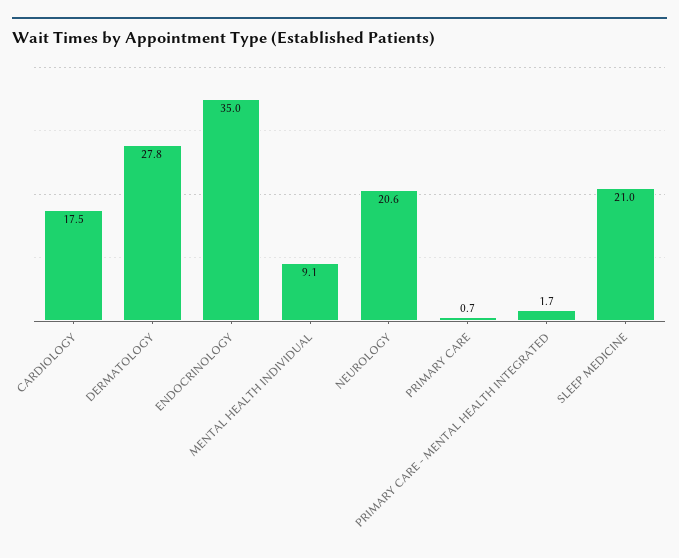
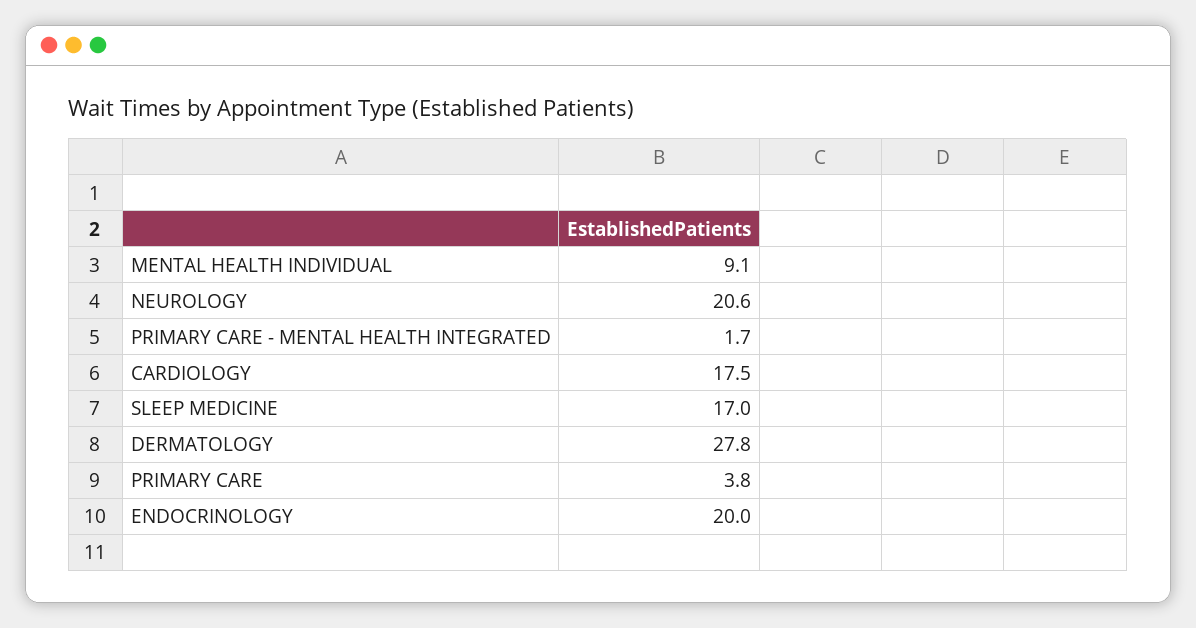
ENDOCRINOLOGY: 35 -> 20
PRIMARY CARE: 0.7 -> 3.8
SLEEP MEDICINE: 21 -> 17

